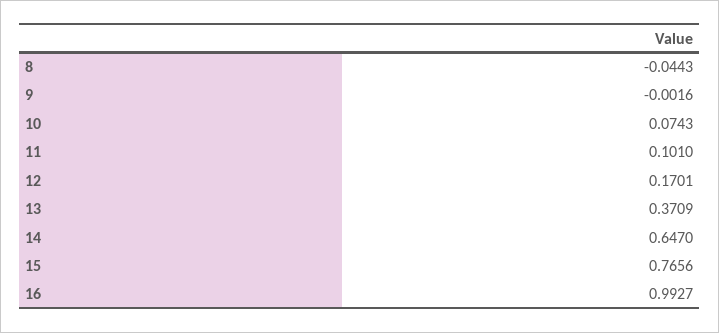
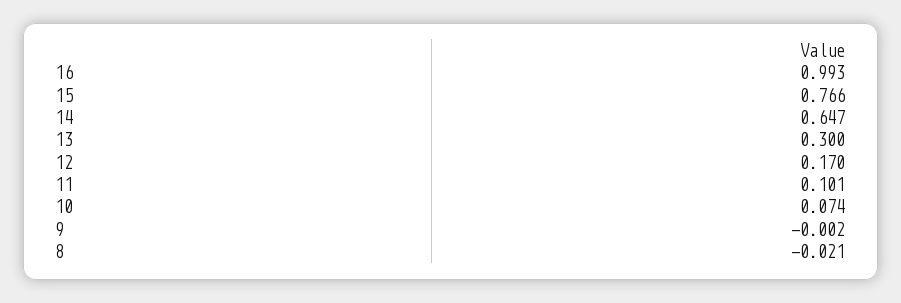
8: -0.0443 -> -0.021
13: 0.3709 -> 0.3

